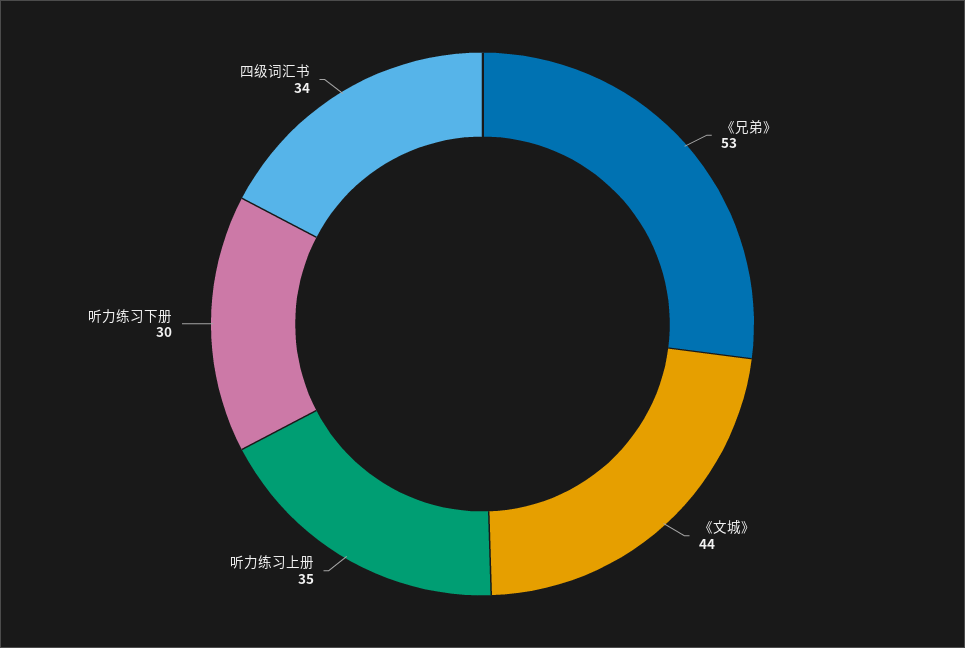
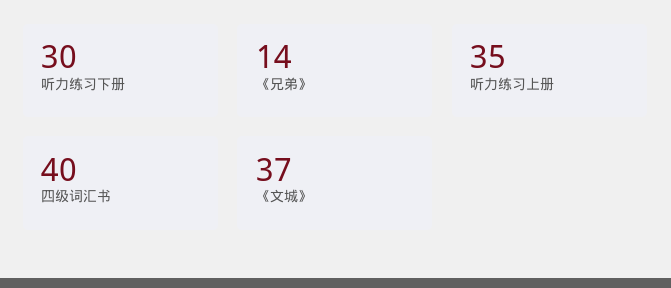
《兄弟》: 53 -> 14
《文城》: 44 -> 37
四级词汇书: 34 -> 40

